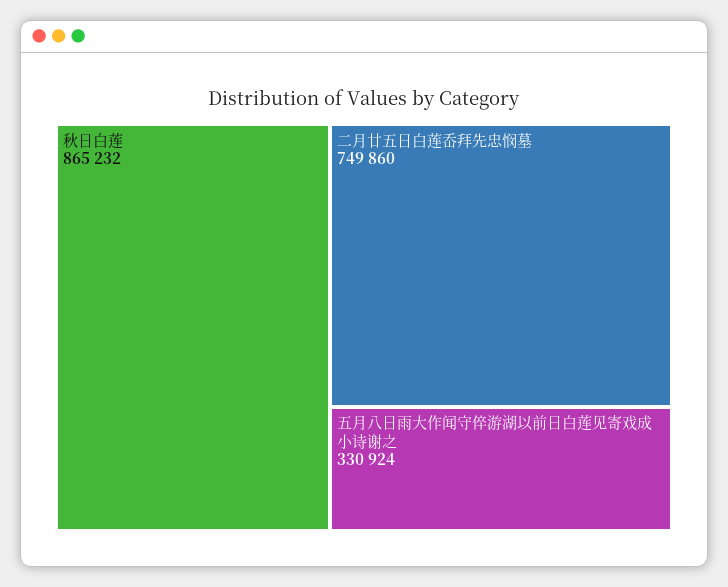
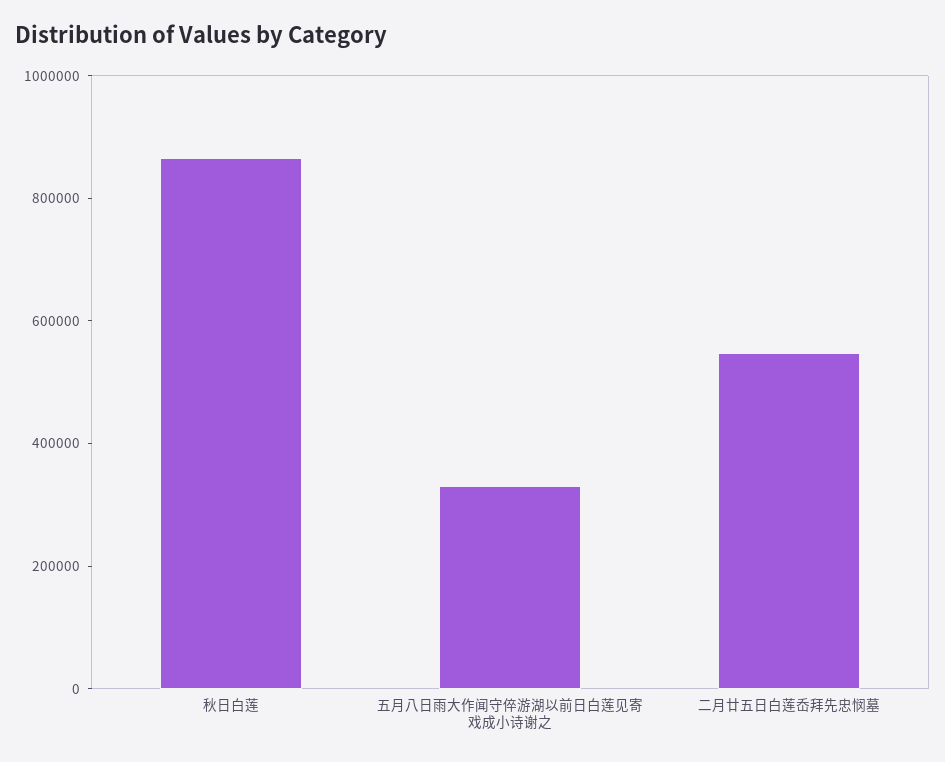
二月廿五日白莲岙拜先忠悯墓: 749860 -> 550000

